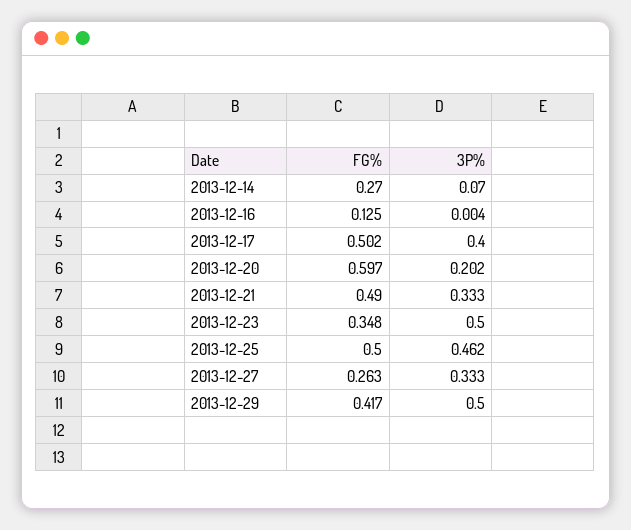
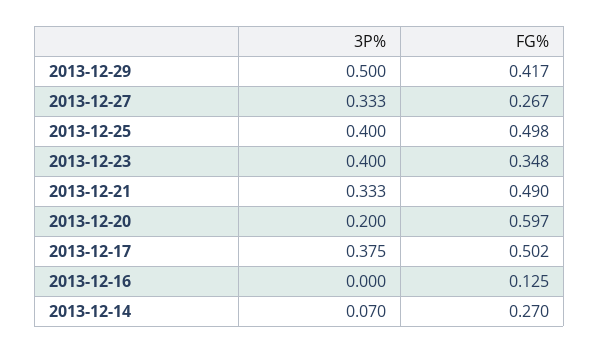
3P%, 2013-12-16: 0.004 -> 0
3P%, 2013-12-17: 0.4 -> 0.375
3P%, 2013-12-20: 0.202 -> 0.2
3P%, 2013-12-23: 0.5 -> 0.4
FG%, 2013-12-25: 0.5 -> 0.498
3P%, 2013-12-25: 0.462 -> 0.4
FG%, 2013-12-27: 0.263 -> 0.267

